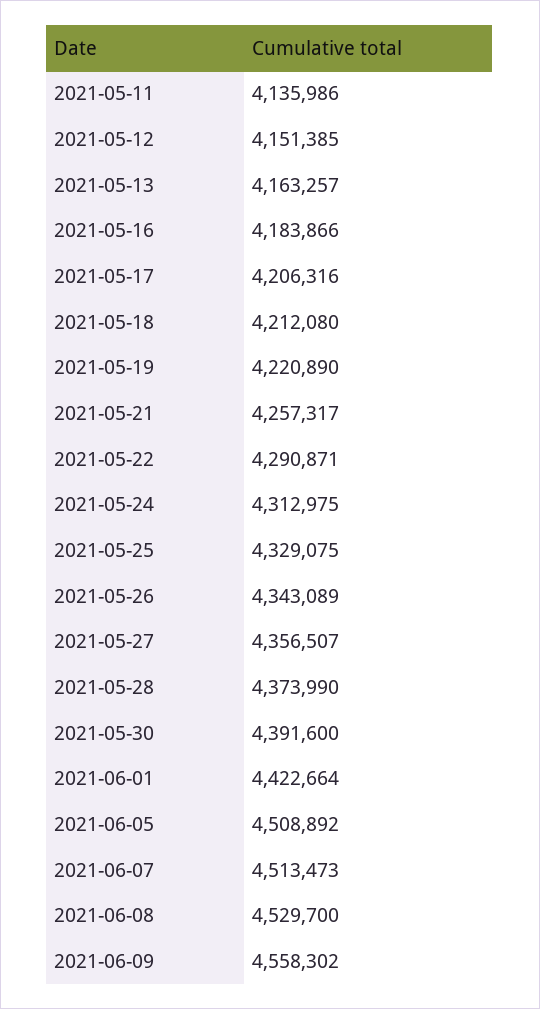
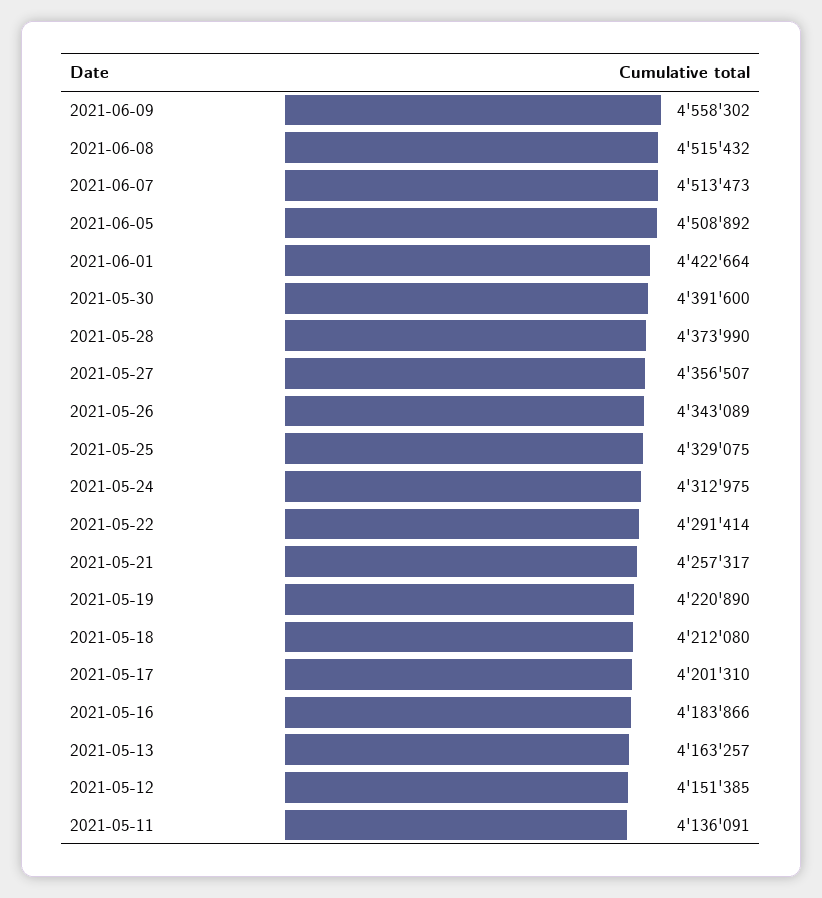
2021-05-11: 4135986 -> 4136091
2021-05-17: 4206316 -> 4201310
2021-05-22: 4290871 -> 4291414
2021-06-08: 4529700 -> 4515432

